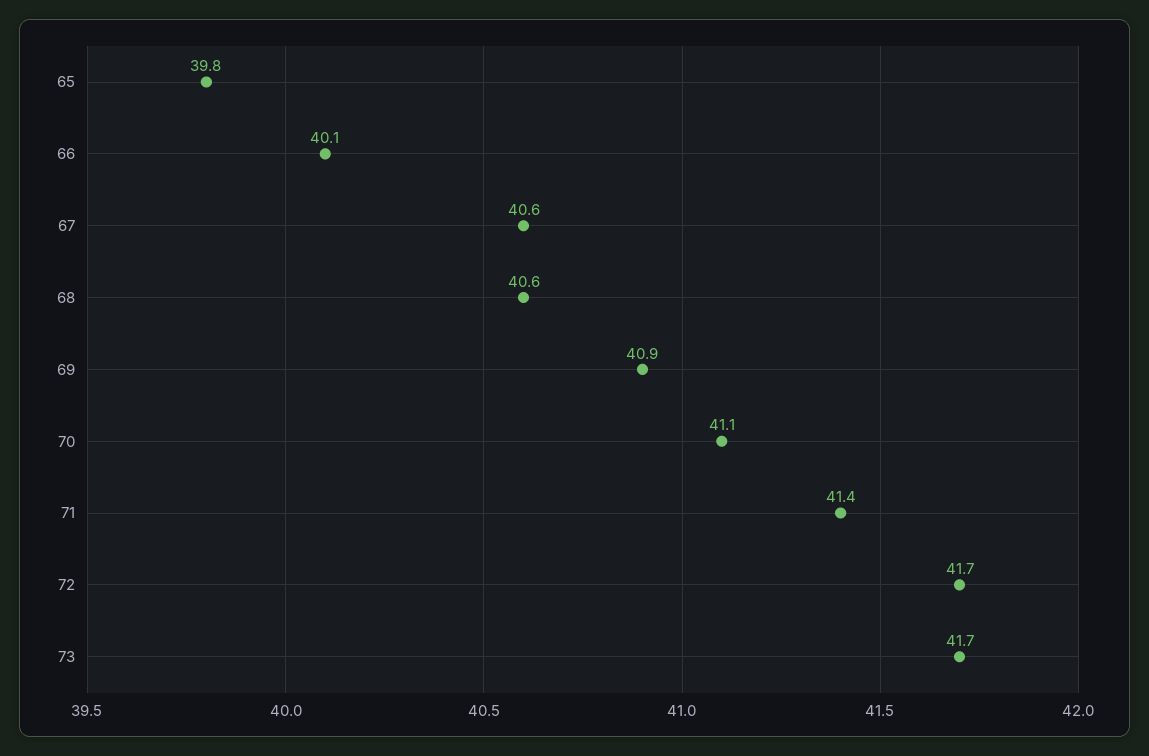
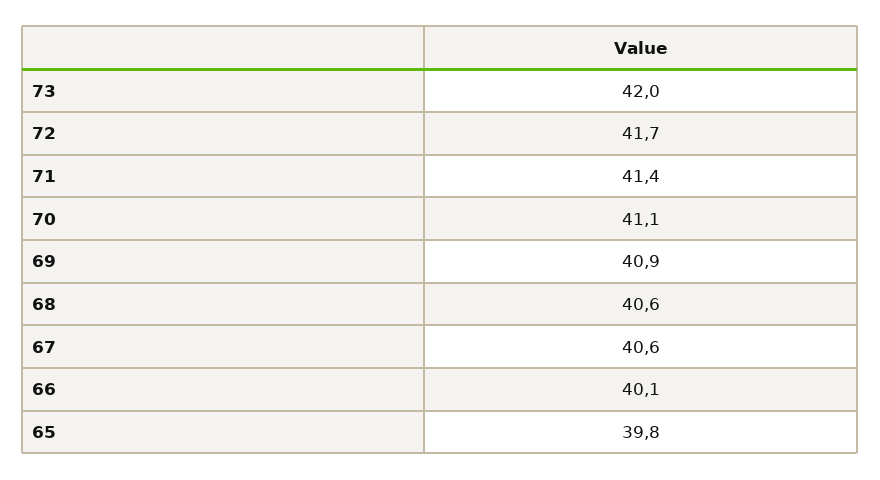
73: 41.7 -> 42

